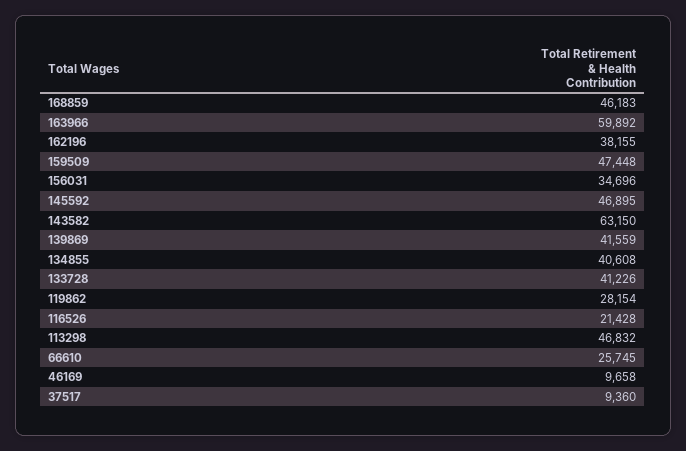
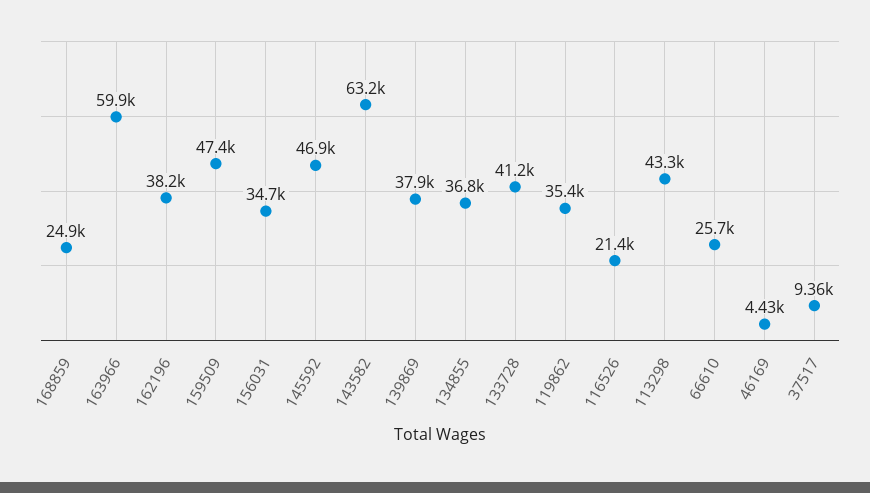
168859: 46183 -> 24900
139869: 41559 -> 37900
134855: 40608 -> 36800
119862: 28154 -> 35400
113298: 46832 -> 43300
46169: 9658 -> 4430

